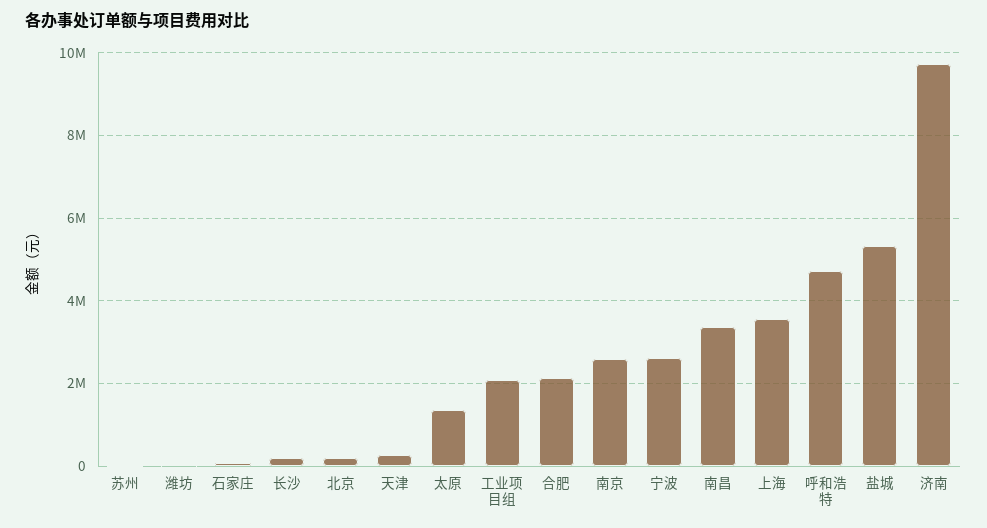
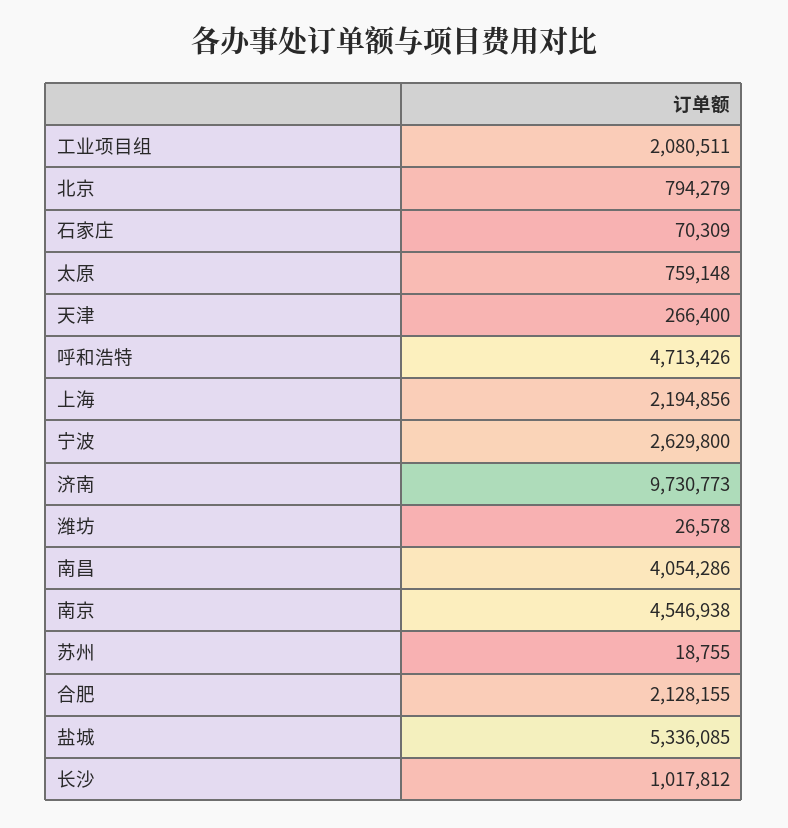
长沙: 200000 -> 1017812
北京: 200000 -> 794279
太原: 1400000 -> 759148
南京: 2600000 -> 4546938
南昌: 3400000 -> 4054286
上海: 3600000 -> 2194856

